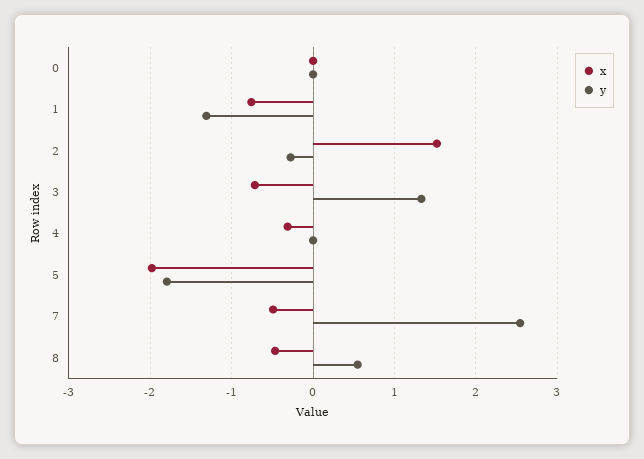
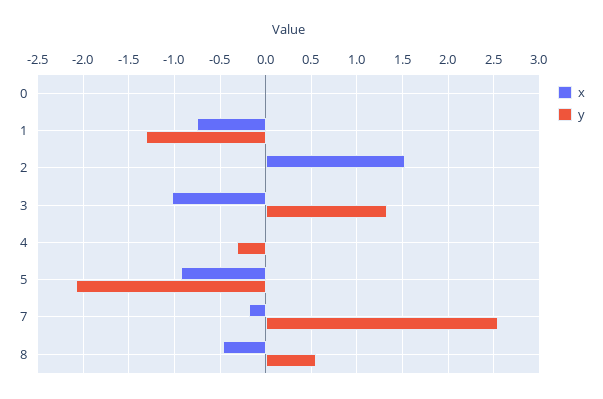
y, 2: -0.3 -> 0
x, 3: -0.7 -> -1
x, 4: -0.3 -> 0
y, 4: 0 -> -0.3
x, 5: -2 -> -0.9
y, 5: -1.8 -> -2.1
x, 7: -0.5 -> -0.2

